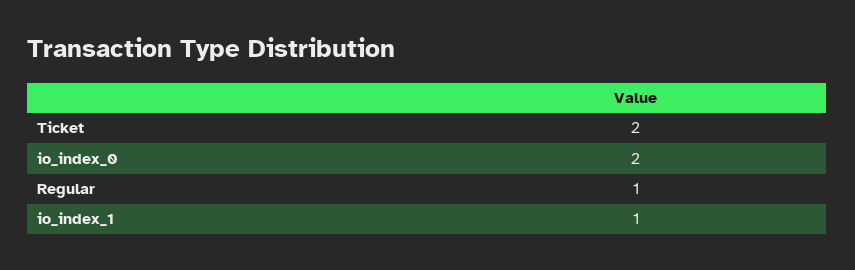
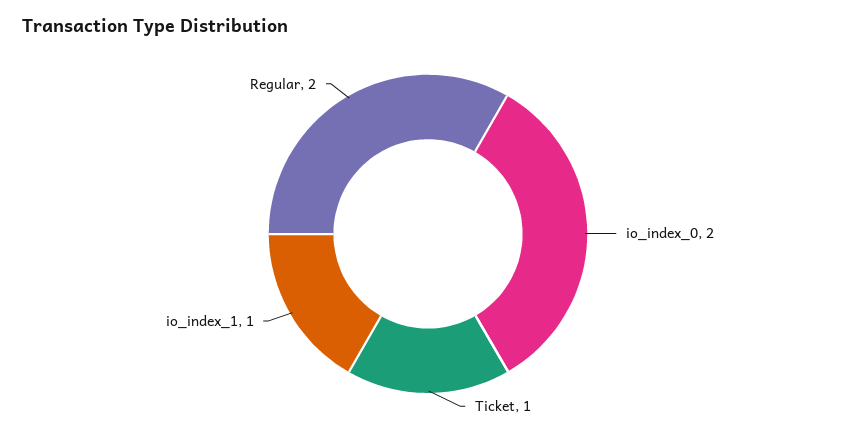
Ticket: 2 -> 1
Regular: 1 -> 2

